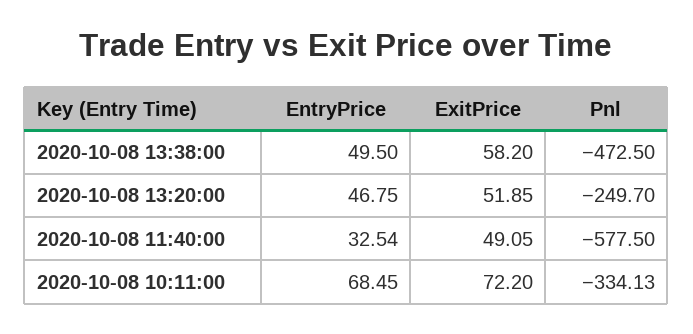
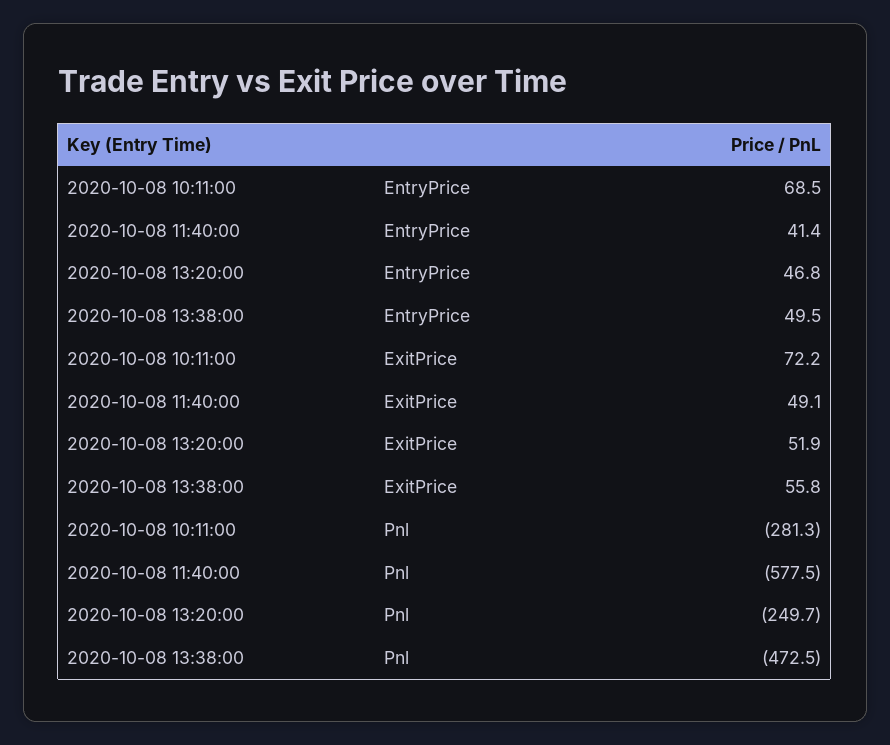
ExitPrice, 2020-10-08 13:38:00: 58.2 -> 55.8
EntryPrice, 2020-10-08 11:40:00: 32.54 -> 41.4
Pnl, 2020-10-08 10:11:00: -334.13 -> -281.3

